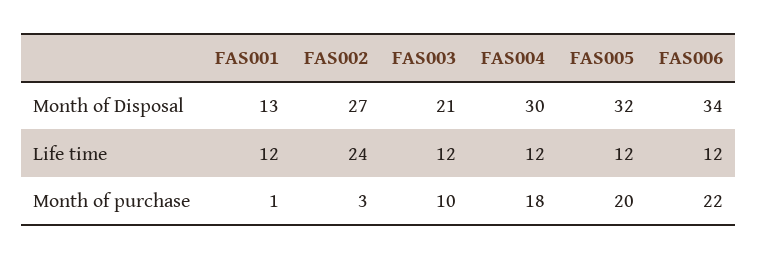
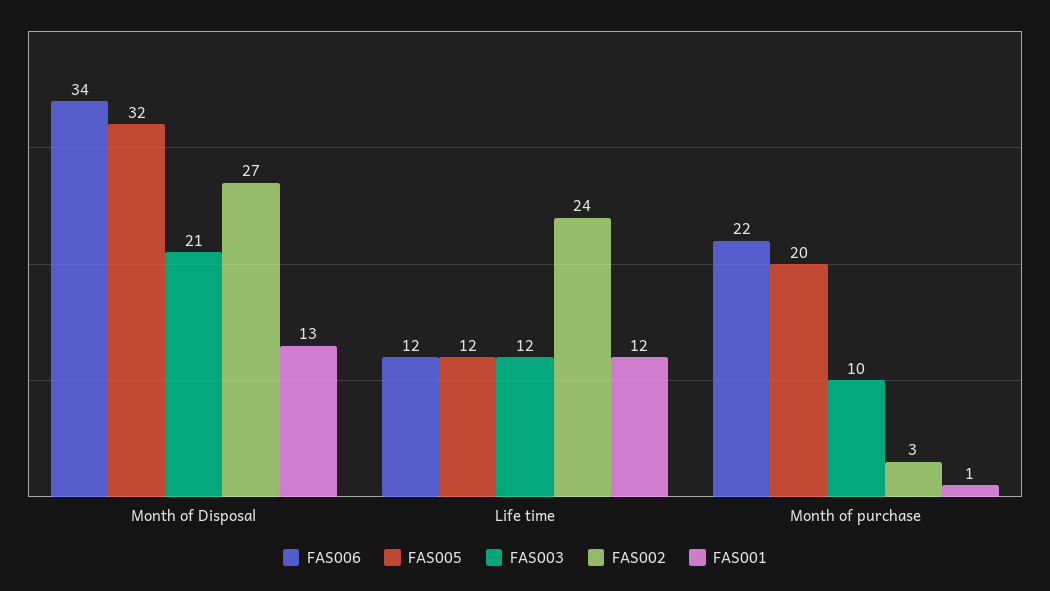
FAS004, Month of Disposal: 30 -> none
FAS004, Life time: 12 -> none
FAS004, Month of purchase: 18 -> none

